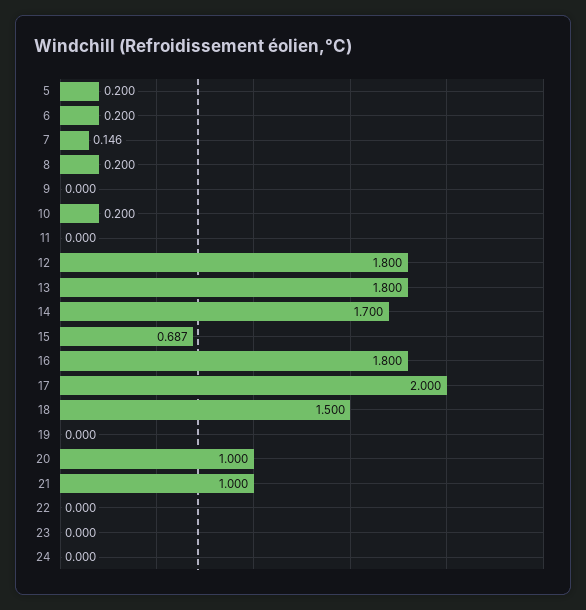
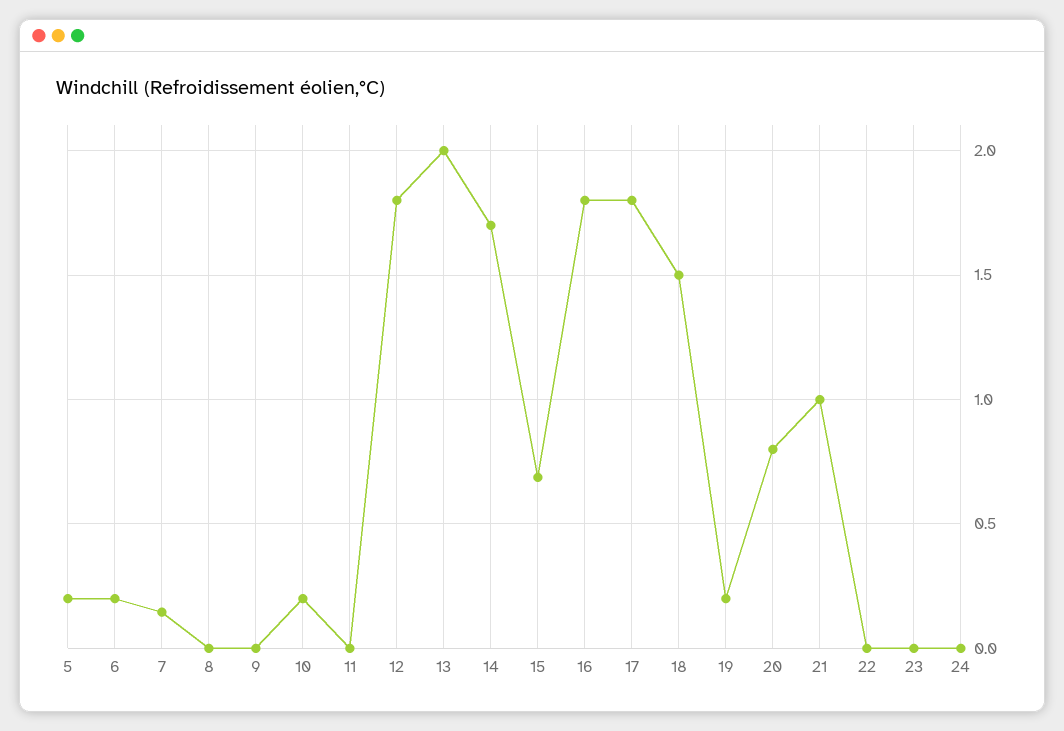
8: 0.2 -> 0
13: 1.8 -> 2
17: 2 -> 1.8
19: 0 -> 0.2
20: 1 -> 0.8

